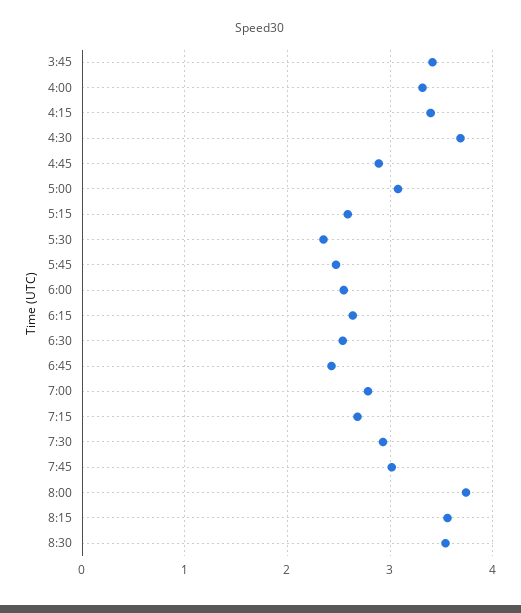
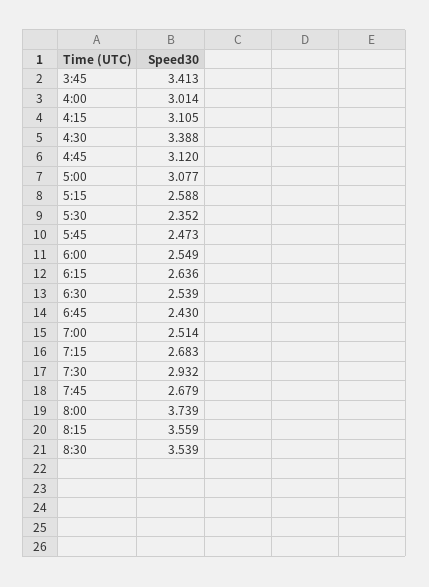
4:00: 3.3 -> 3.014
4:15: 3.4 -> 3.105
4:30: 3.7 -> 3.388
4:45: 2.9 -> 3.12
7:00: 2.8 -> 2.514
7:45: 3 -> 2.679

